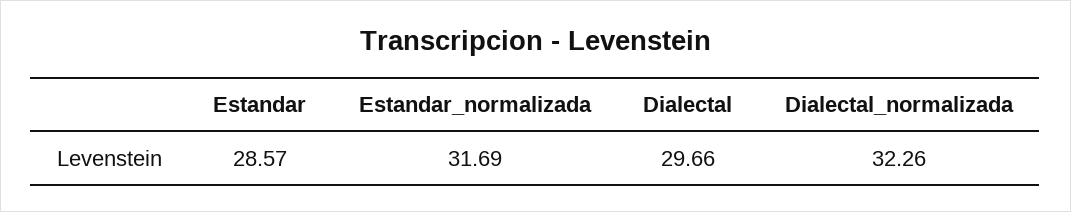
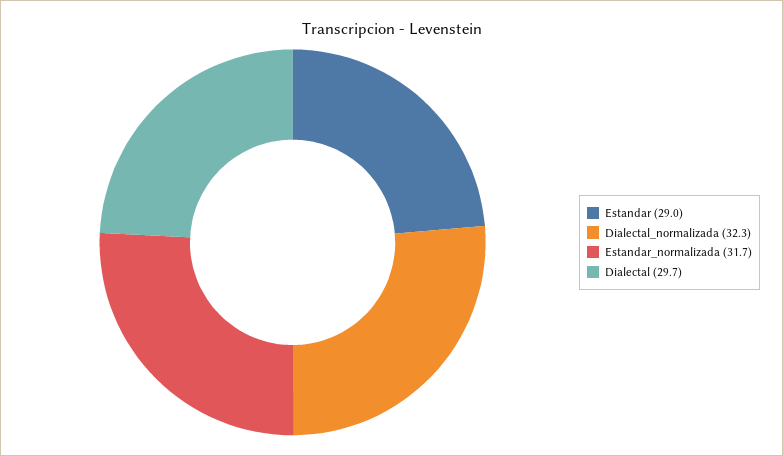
Estandar: 28.57 -> 29

